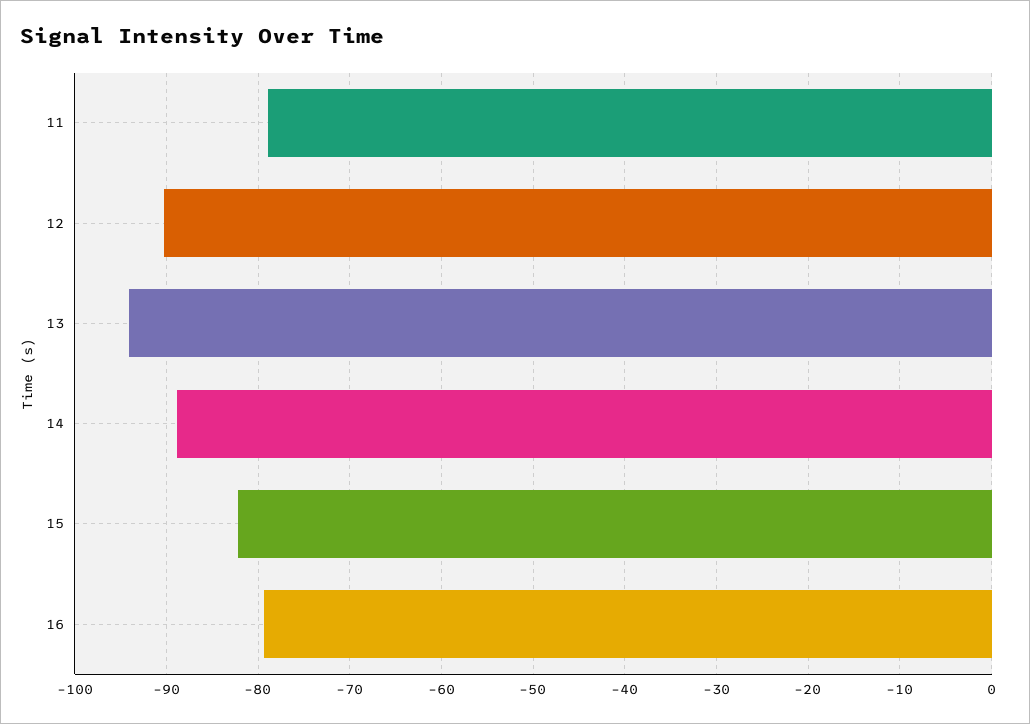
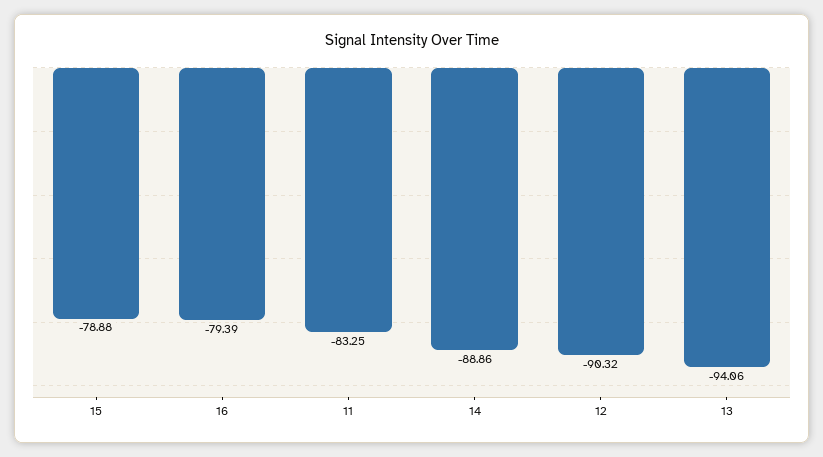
11: -79 -> -83.25
15: -82 -> -78.88

